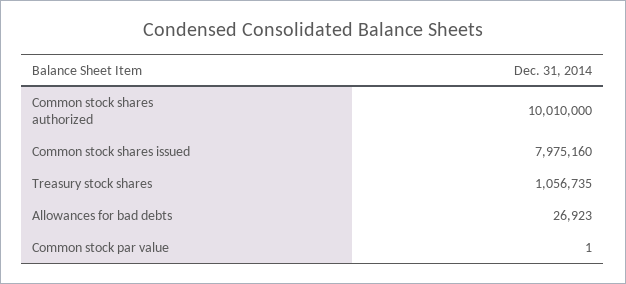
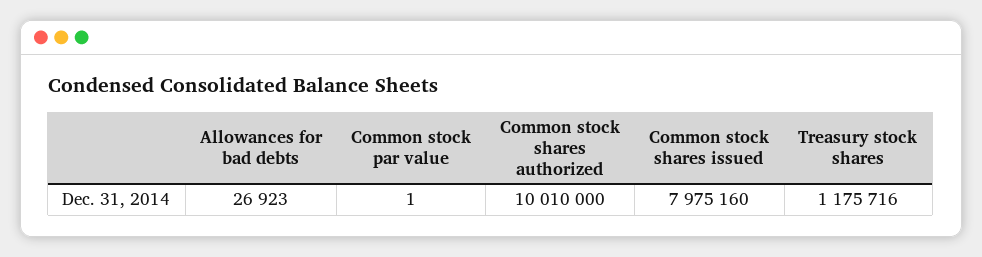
Treasury stock shares: 1056735 -> 1175716

